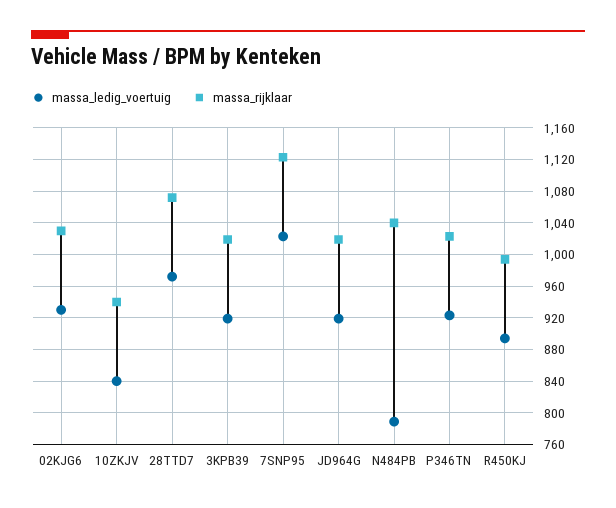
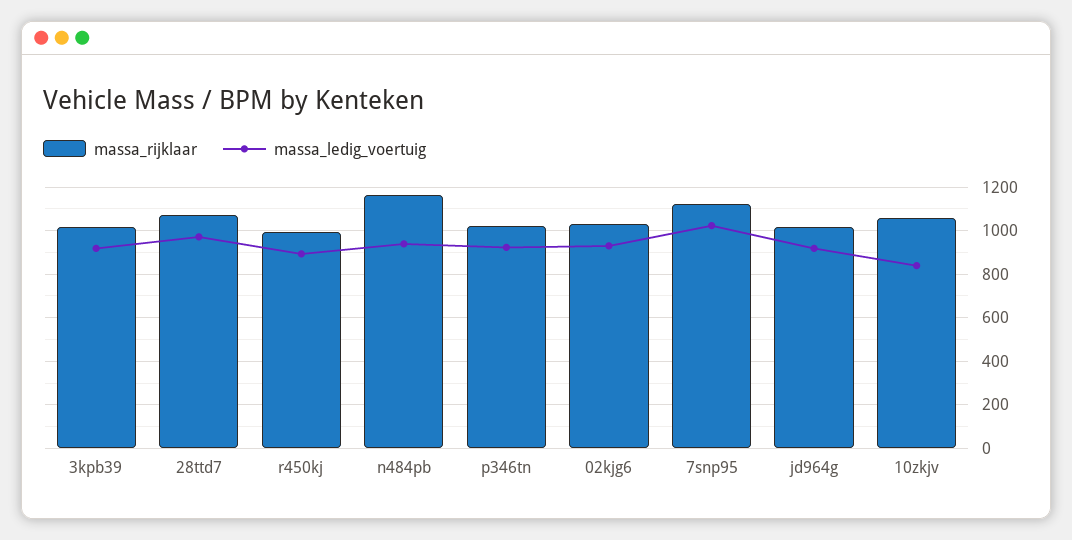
massa_rijklaar, 10ZKJV: 940 -> 1050
massa_ledig_voertuig, N484PB: 790 -> 950
massa_rijklaar, N484PB: 1040 -> 1150

